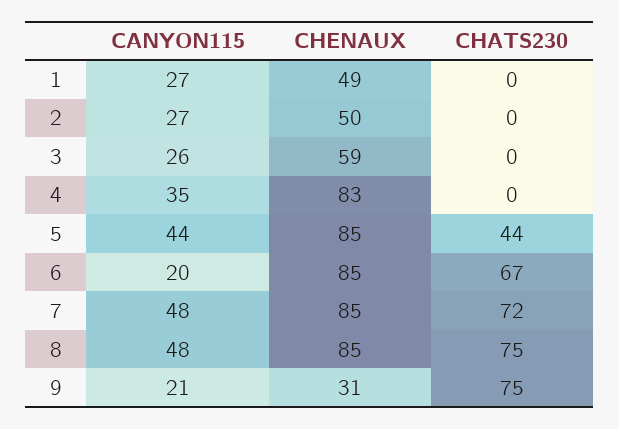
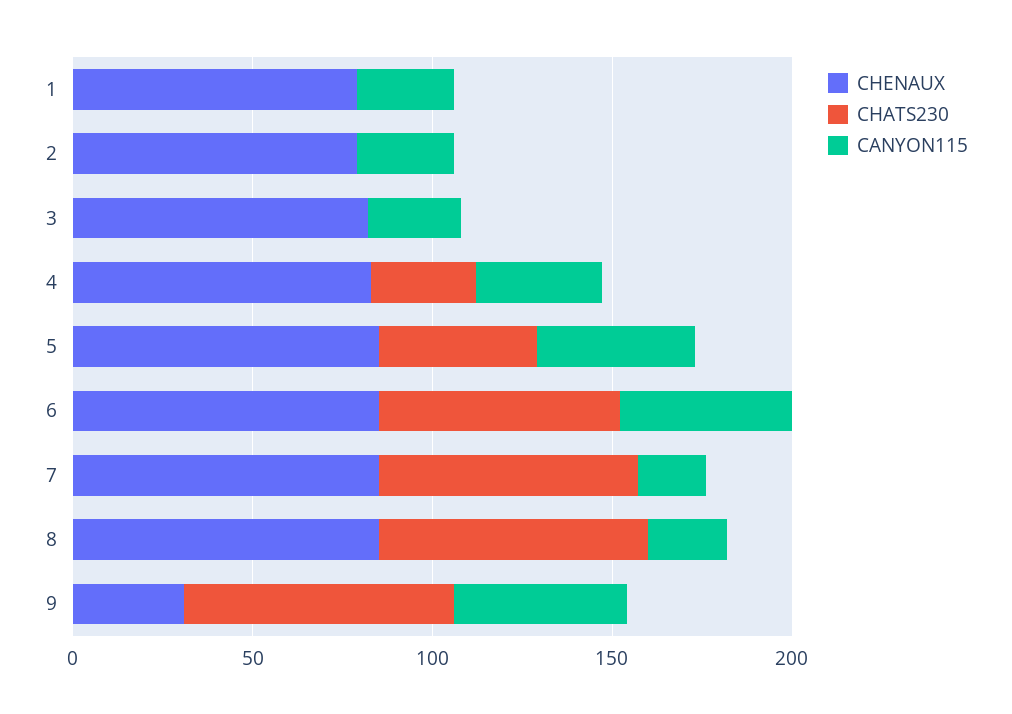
CHENAUX, 1: 49 -> 80
CHENAUX, 2: 50 -> 80
CHENAUX, 3: 59 -> 80
CHATS230, 4: 0 -> 30
CANYON115, 6: 20 -> 50
CANYON115, 7: 48 -> 20
CANYON115, 8: 48 -> 20
CANYON115, 9: 21 -> 50

